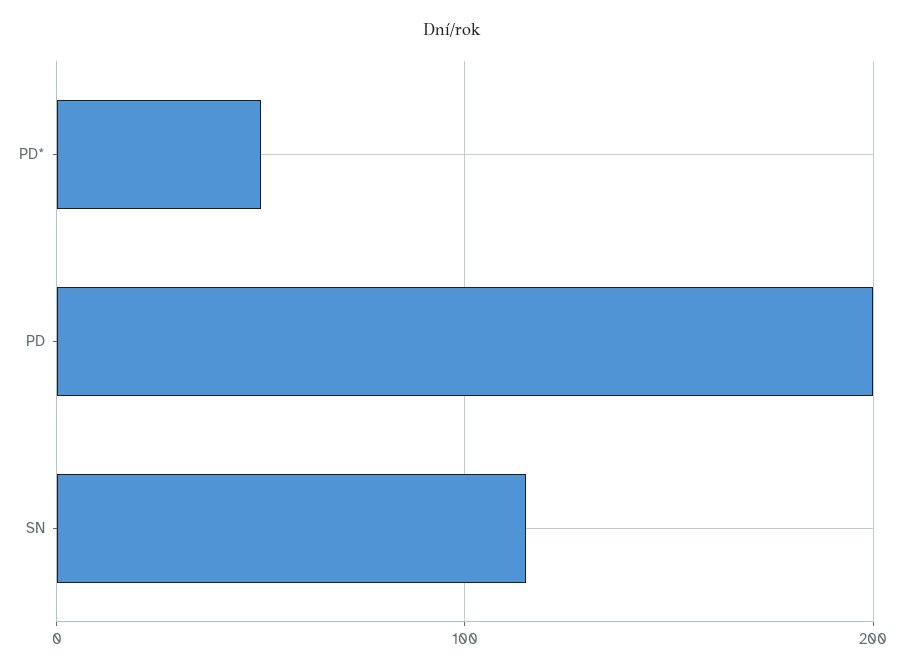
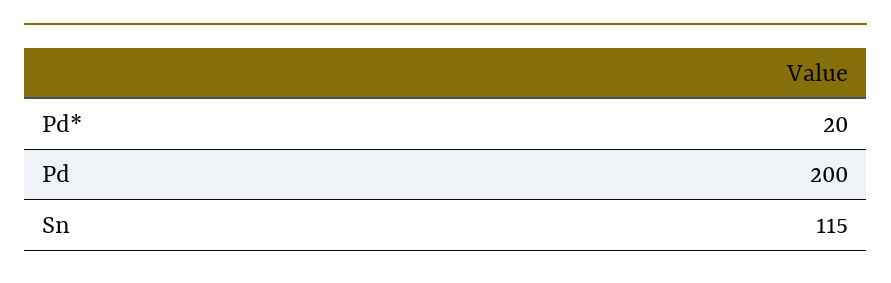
PD*: 50 -> 20

